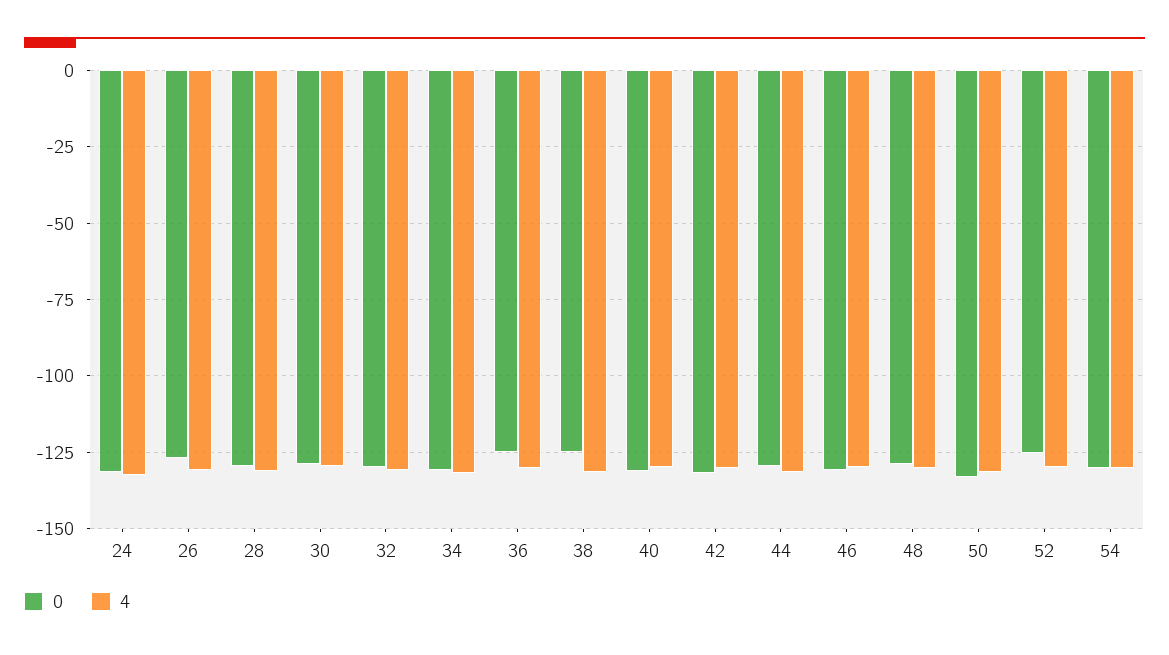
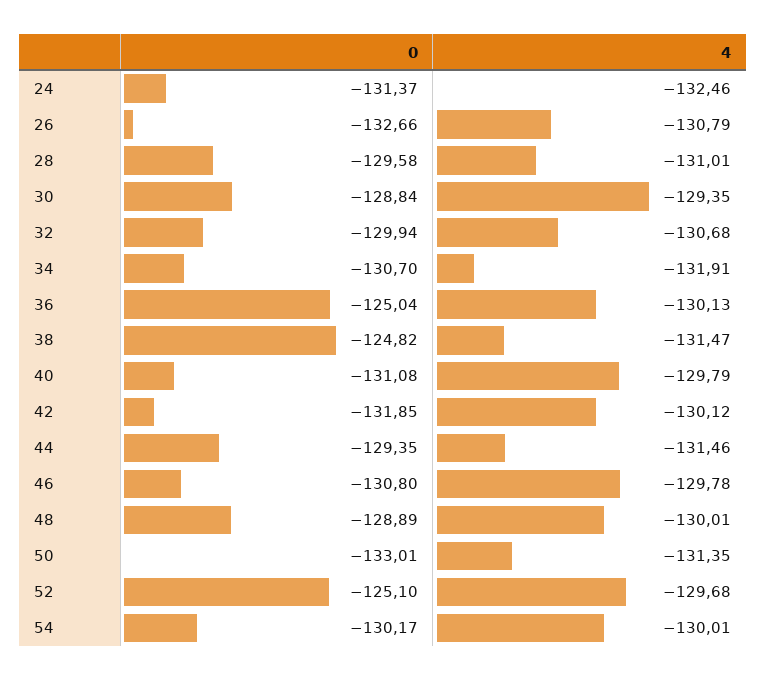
0, 26: -127.5 -> -132.66

